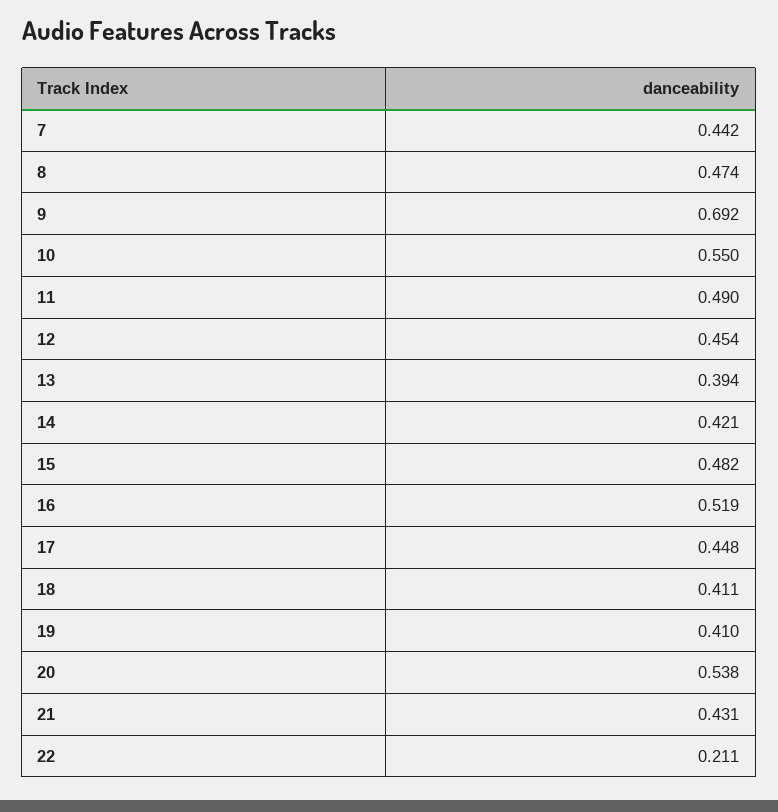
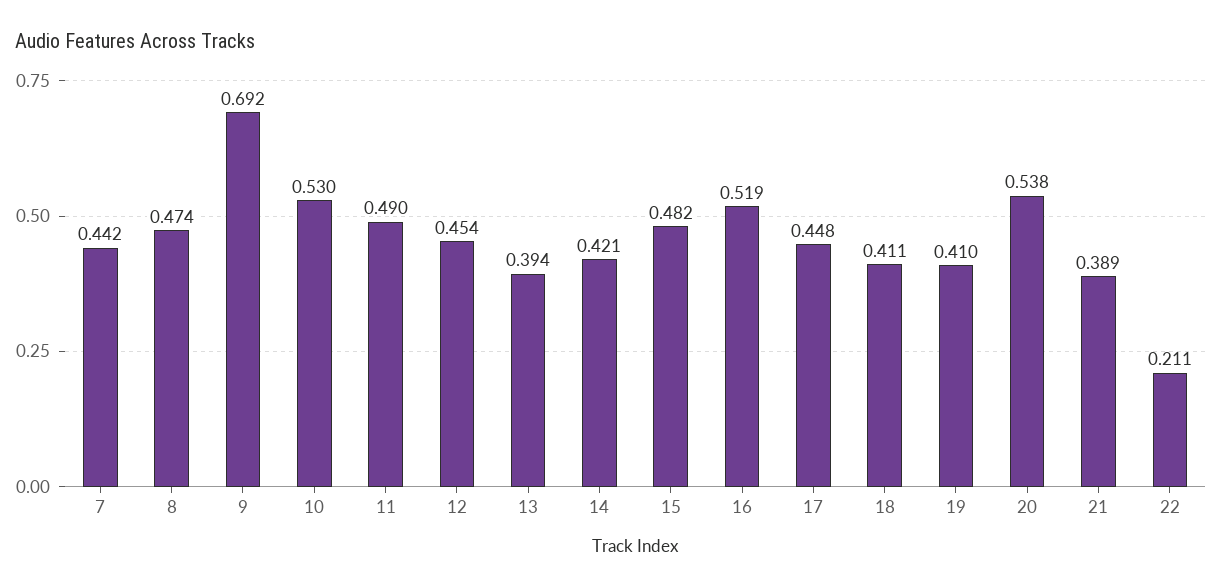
10: 0.55 -> 0.53
21: 0.431 -> 0.389

